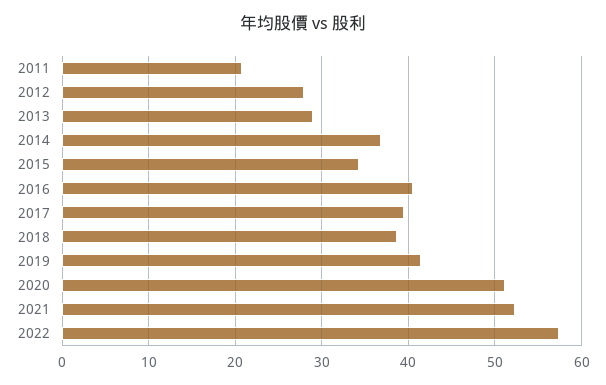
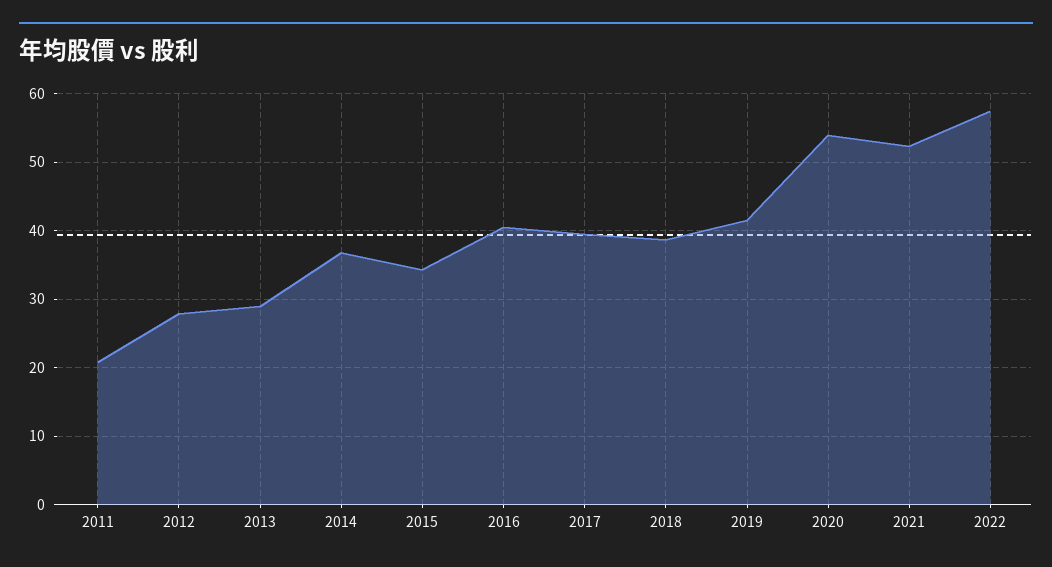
2020: 51 -> 54

